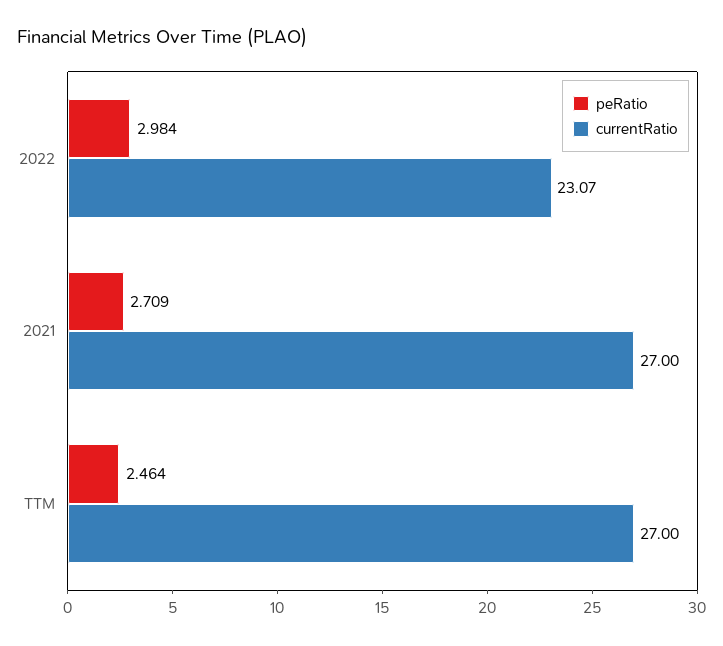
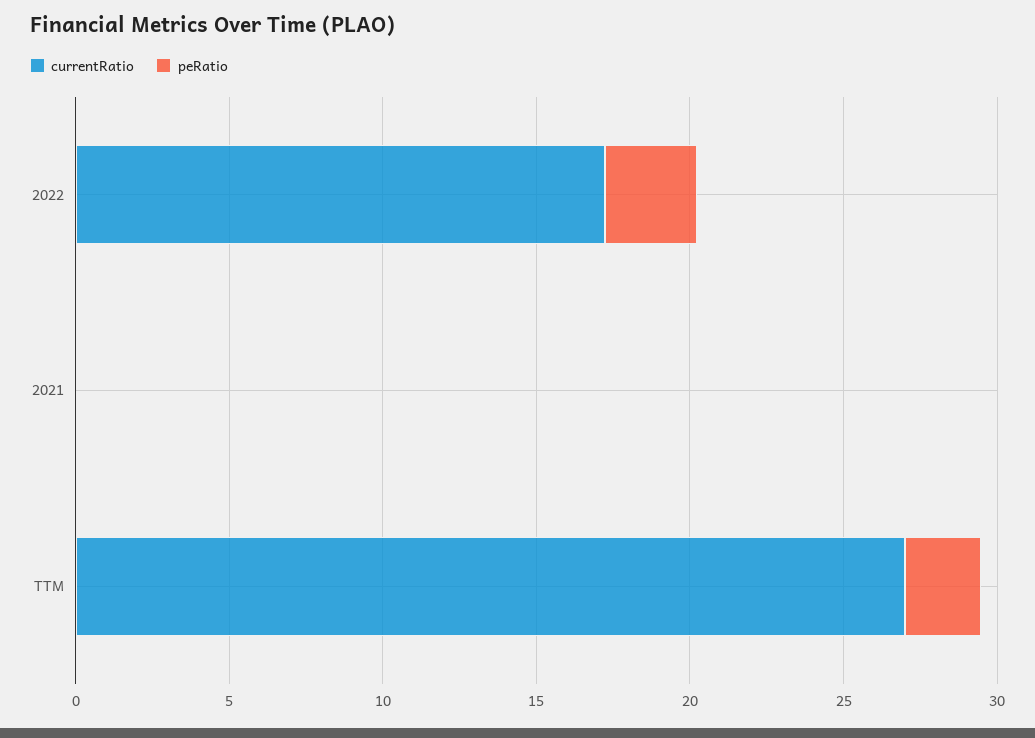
currentRatio, 2022: 23.07 -> 17
peRatio, 2021: 2.709 -> 0
currentRatio, 2021: 27 -> 0

